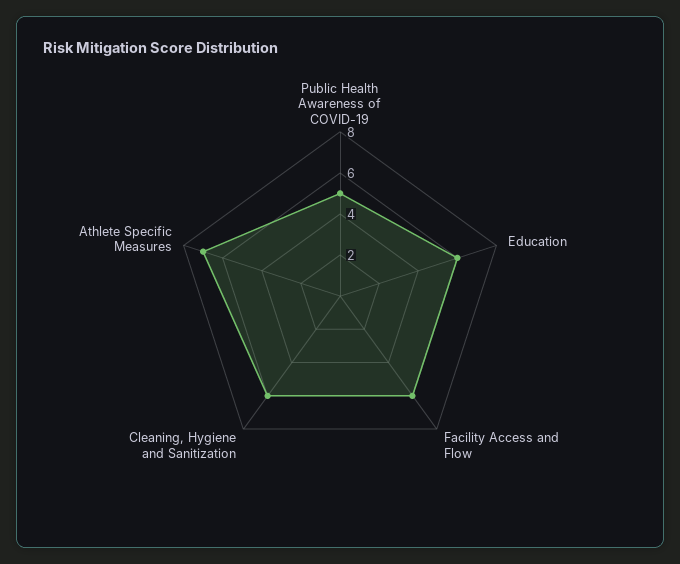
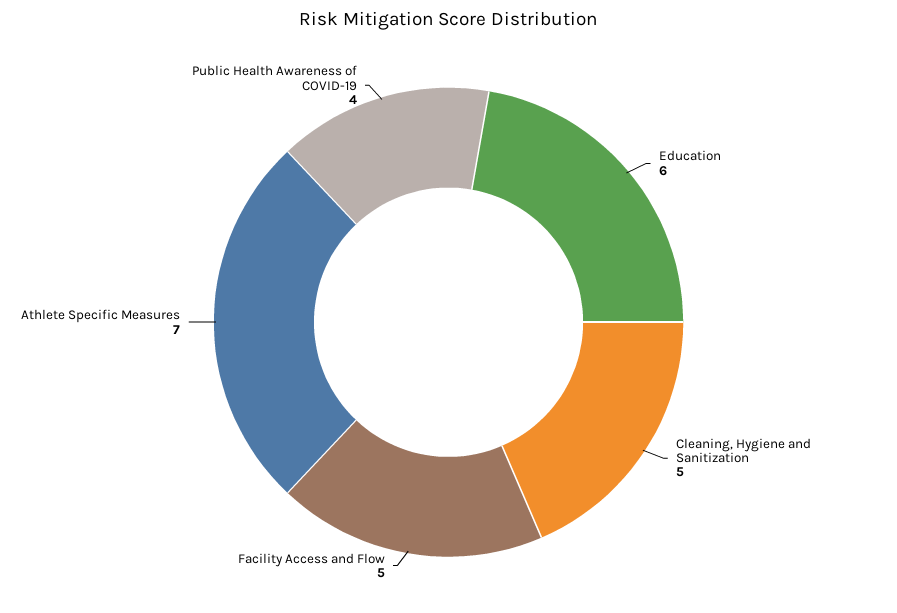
Public Health Awareness of COVID-19: 5 -> 4
Facility Access and Flow: 6 -> 5
Cleaning, Hygiene and Sanitization: 6 -> 5

